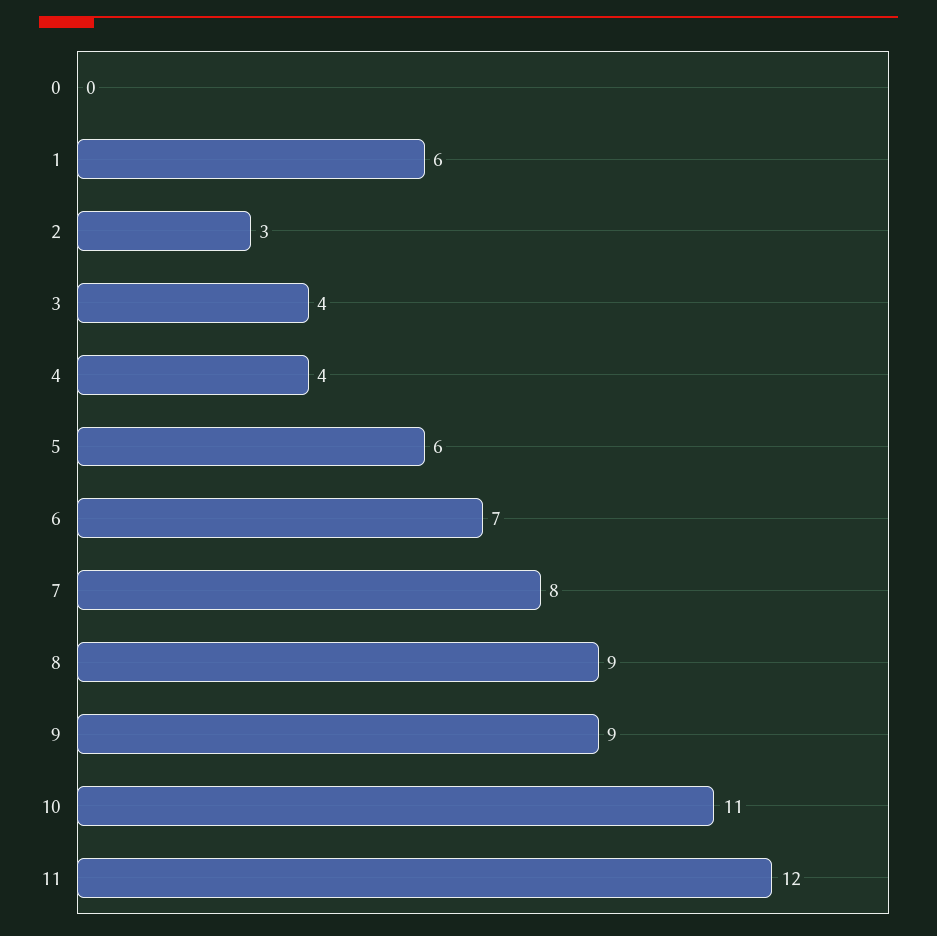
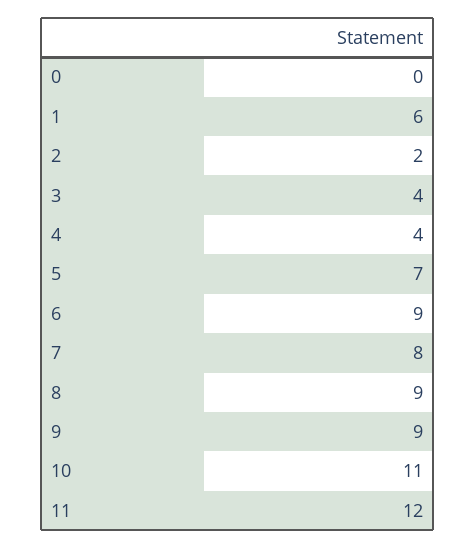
2: 3 -> 2
5: 6 -> 7
6: 7 -> 9

